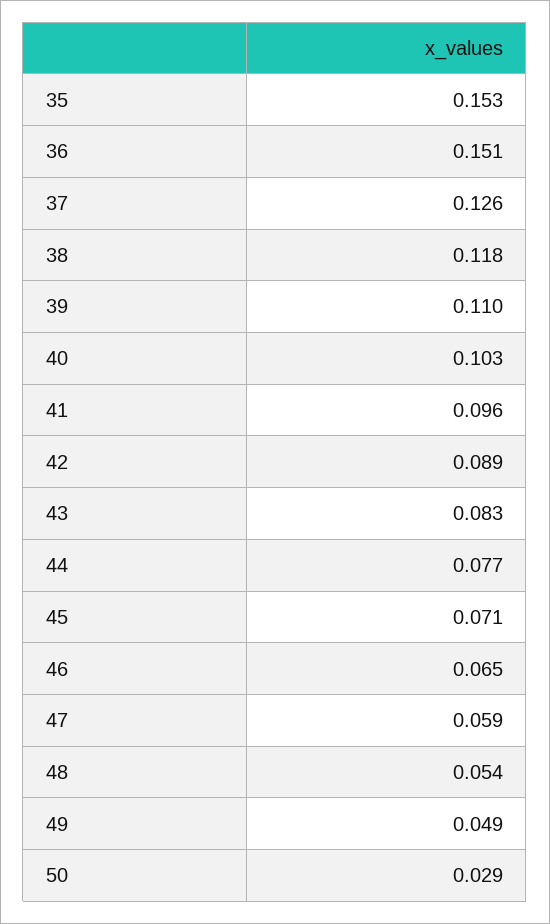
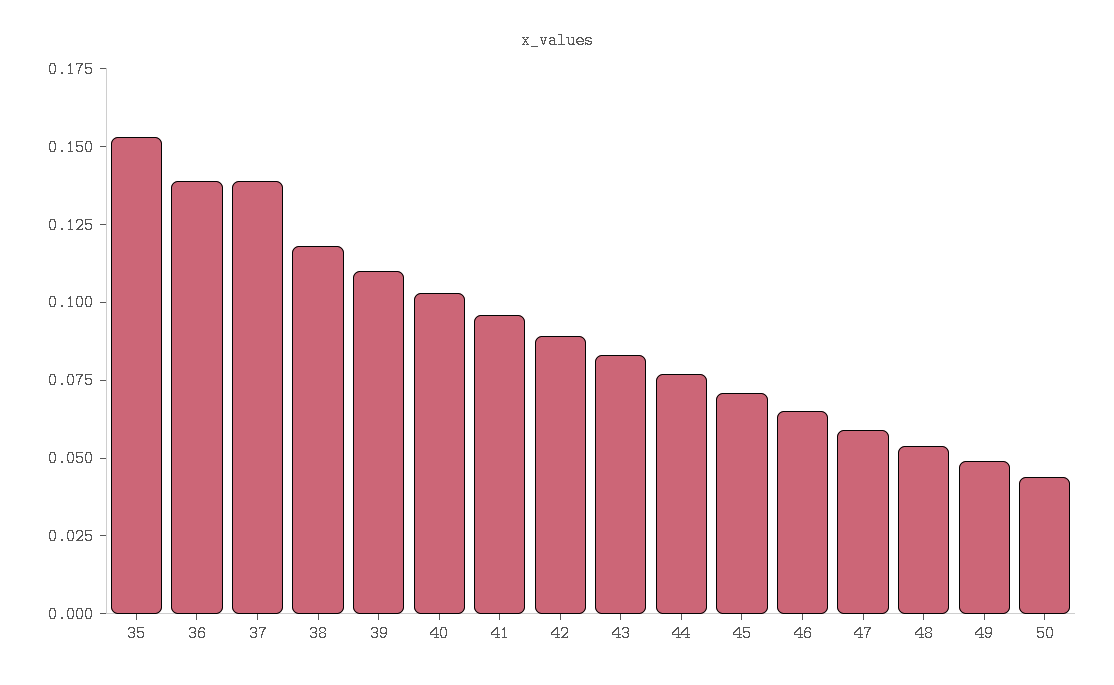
36: 0.151 -> 0.14
37: 0.126 -> 0.14
50: 0.029 -> 0.045

